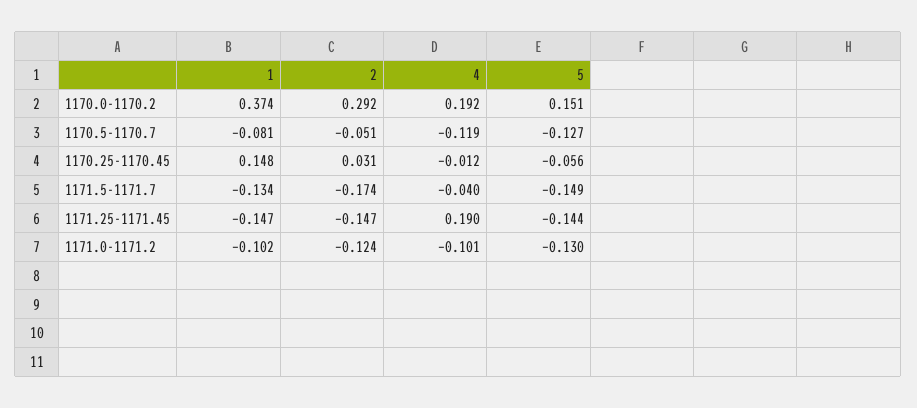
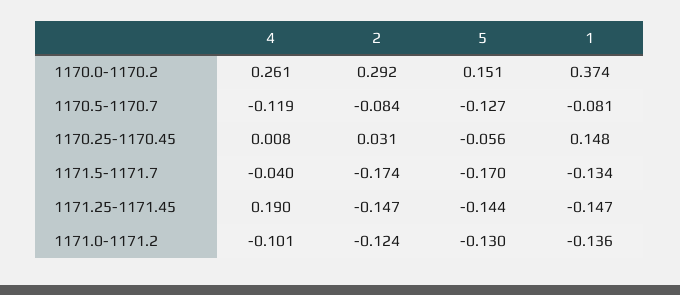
4, 1170.0-1170.2: 0.192 -> 0.261
2, 1170.5-1170.7: -0.051 -> -0.084
4, 1170.25-1170.45: -0.012 -> 0.008
5, 1171.5-1171.7: -0.149 -> -0.17
1, 1171.0-1171.2: -0.102 -> -0.136

